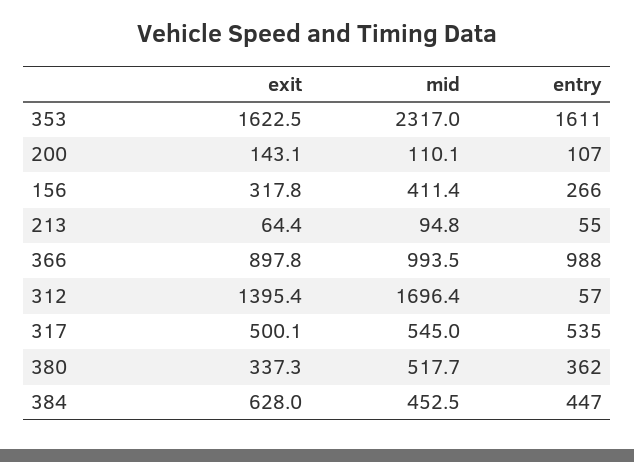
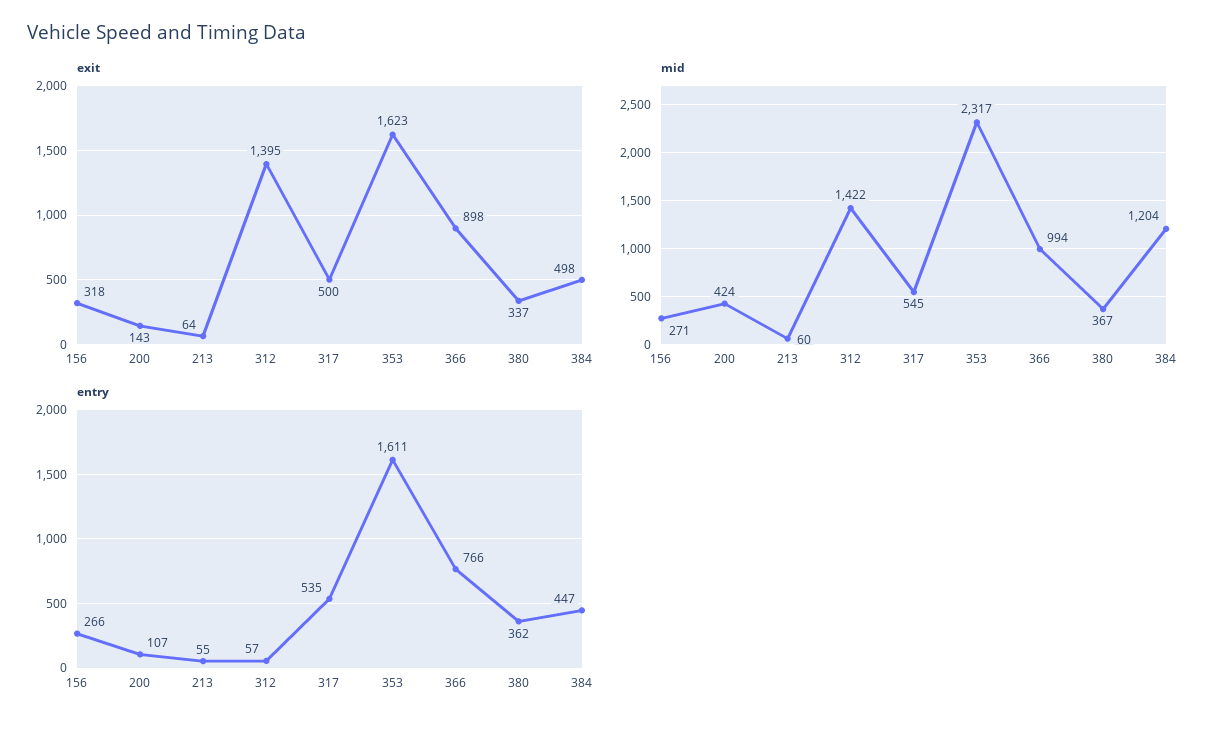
mid, 200: 110.1 -> 424
mid, 156: 411.4 -> 271
mid, 213: 94.8 -> 60
entry, 366: 988 -> 766
mid, 312: 1696.4 -> 1422
mid, 380: 517.7 -> 367
exit, 384: 628 -> 498
mid, 384: 452.5 -> 1204

